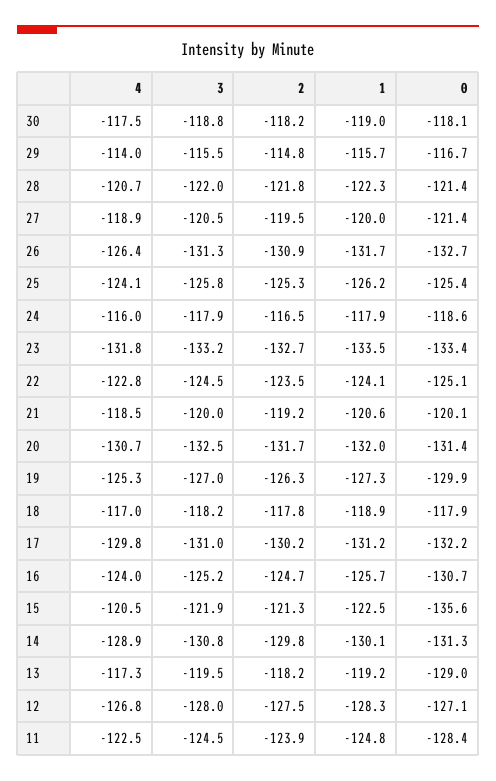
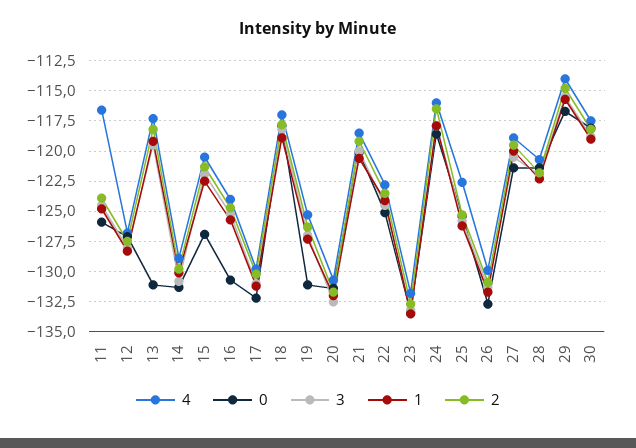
4, 26: -126.4 -> -130
4, 25: -124.1 -> -122.5
0, 19: -129.9 -> -131
0, 15: -135.6 -> -127
0, 13: -129 -> -131
4, 11: -122.5 -> -116.5
0, 11: -128.4 -> -126

